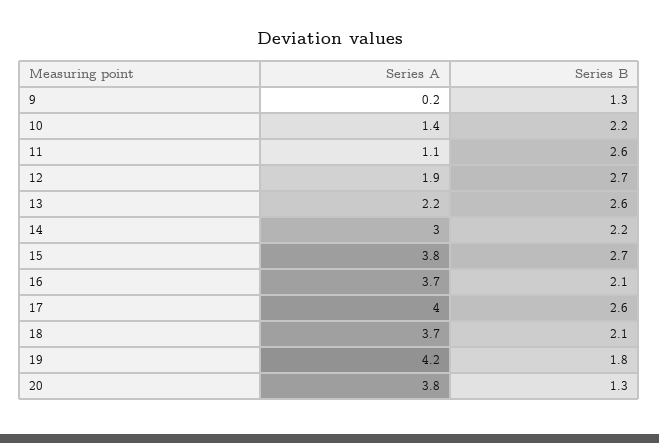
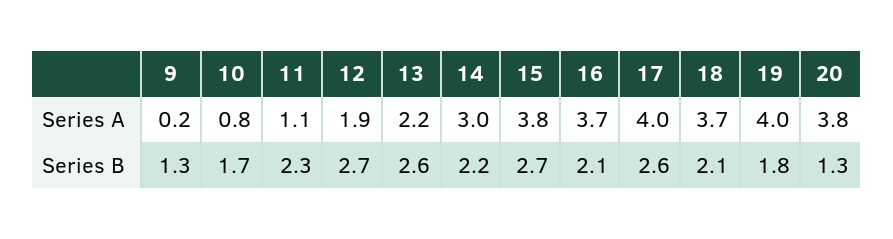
Series A, 10: 1.4 -> 0.8
Series B, 10: 2.2 -> 1.7
Series B, 11: 2.6 -> 2.3
Series A, 19: 4.2 -> 4

